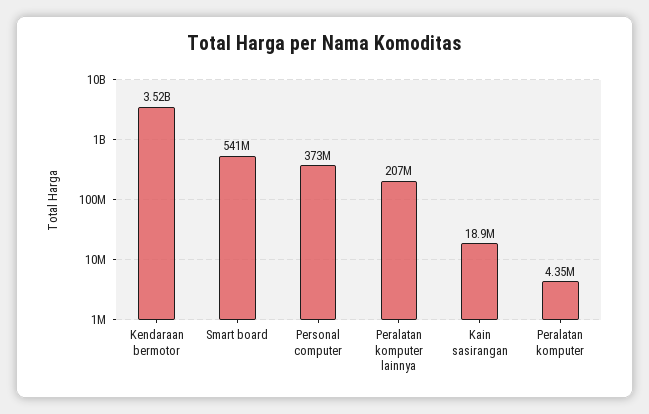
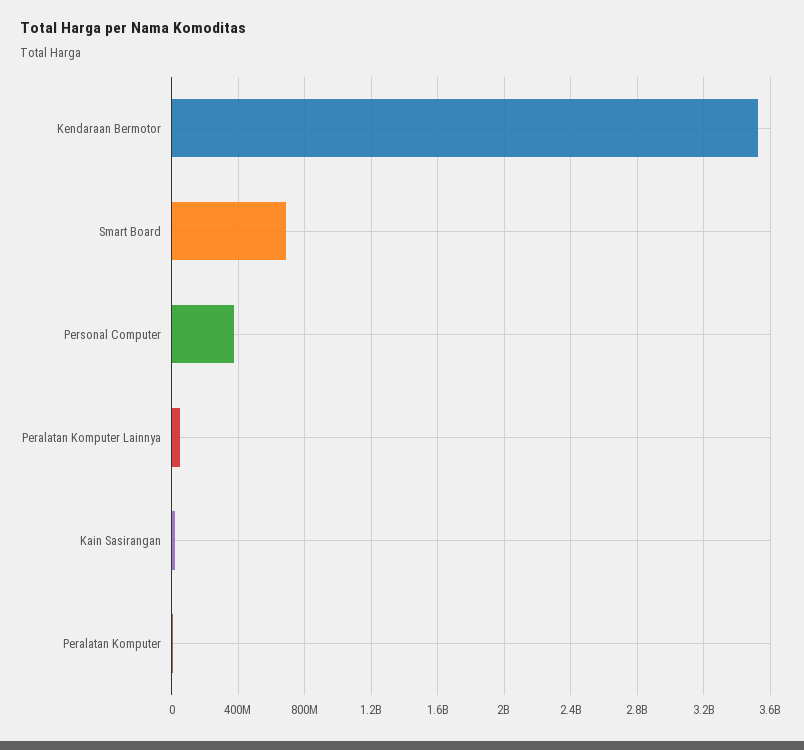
Smart board: 541000000 -> 700000000
Peralatan komputer lainnya: 207000000 -> 50000000

